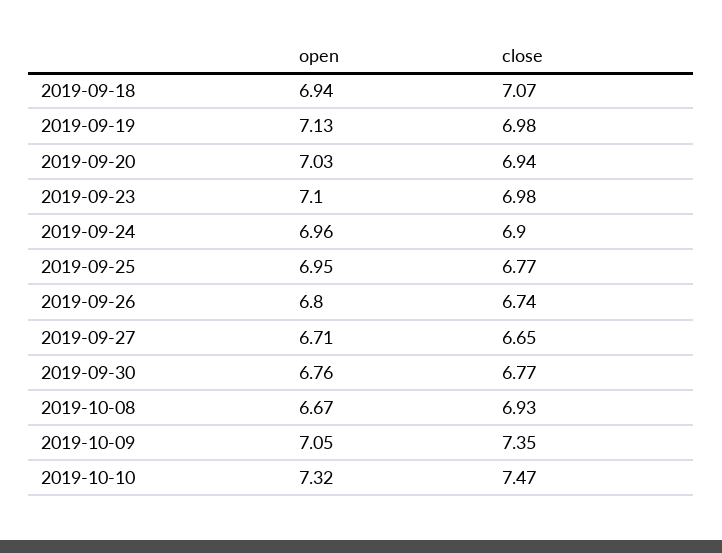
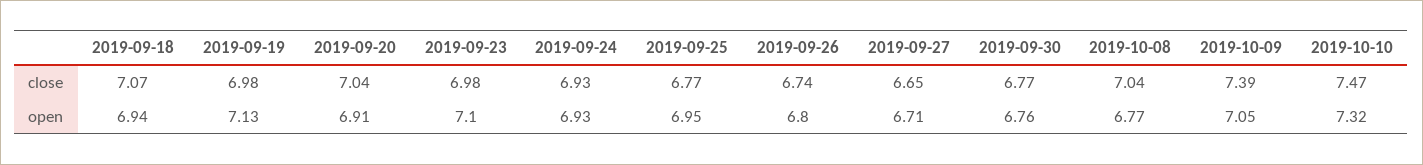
open, 2019-09-20: 7.03 -> 6.91
close, 2019-09-20: 6.94 -> 7.04
open, 2019-09-24: 6.96 -> 6.93
close, 2019-09-24: 6.9 -> 6.93
open, 2019-10-08: 6.67 -> 6.77
close, 2019-10-08: 6.93 -> 7.04
close, 2019-10-09: 7.35 -> 7.39

